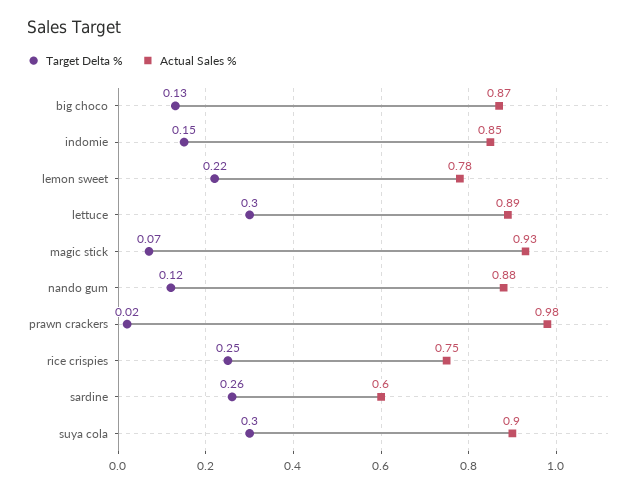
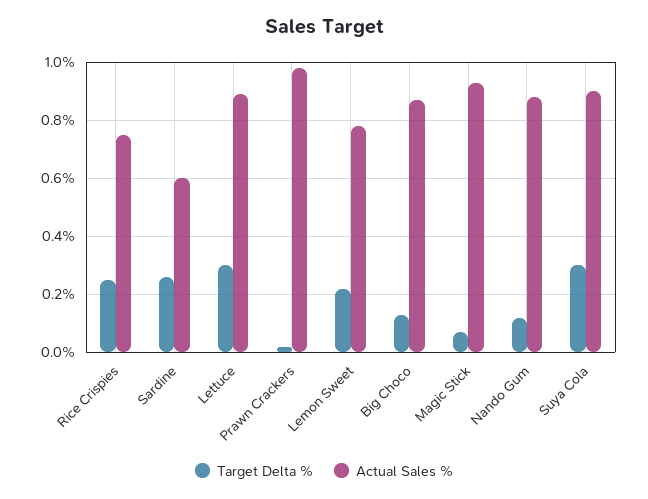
Target Delta %, indomie: 0.15 -> none
Actual Sales %, indomie: 0.85 -> none

